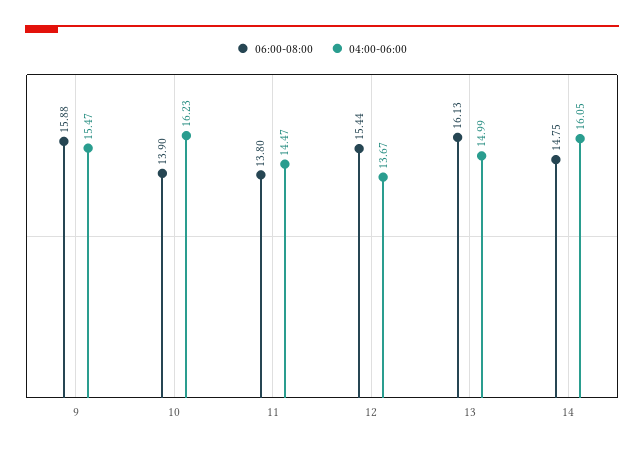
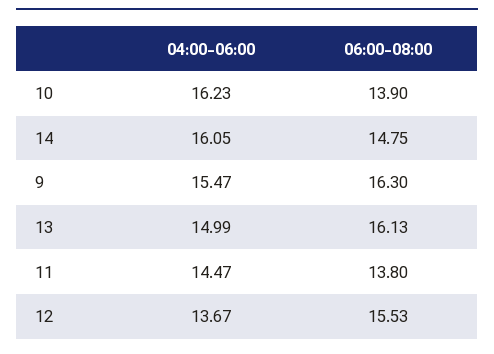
06:00-08:00, 9: 15.88 -> 16.3
06:00-08:00, 12: 15.44 -> 15.53

